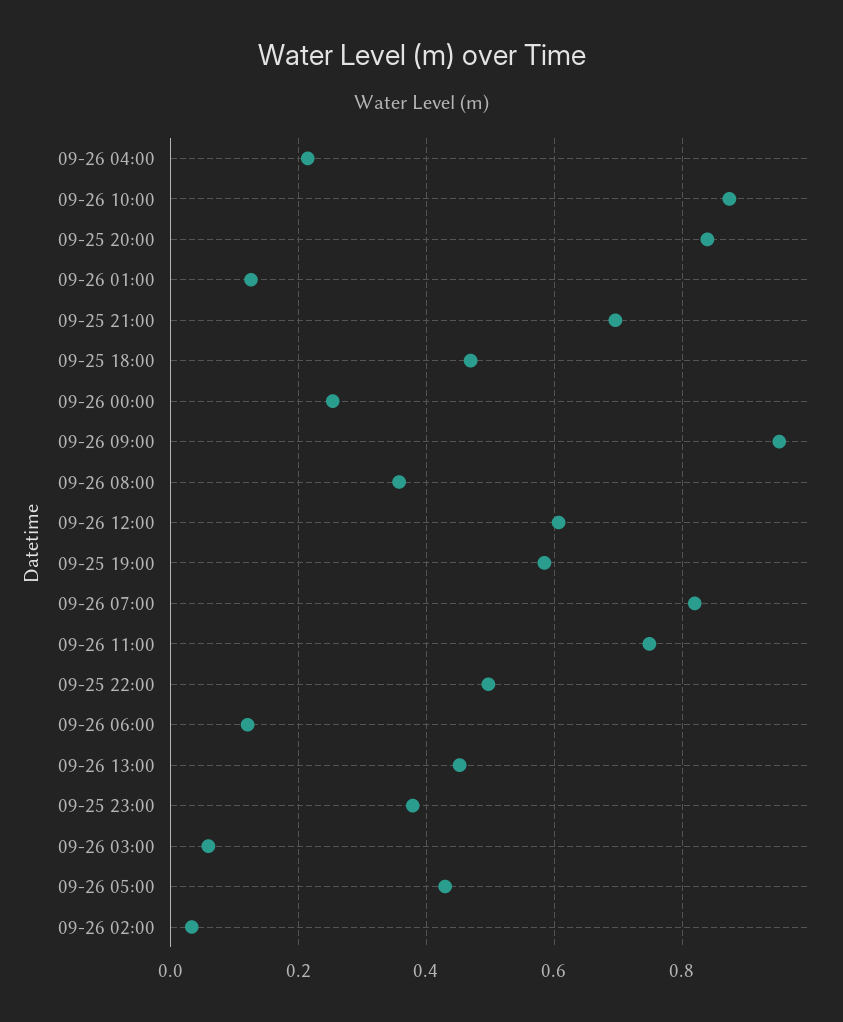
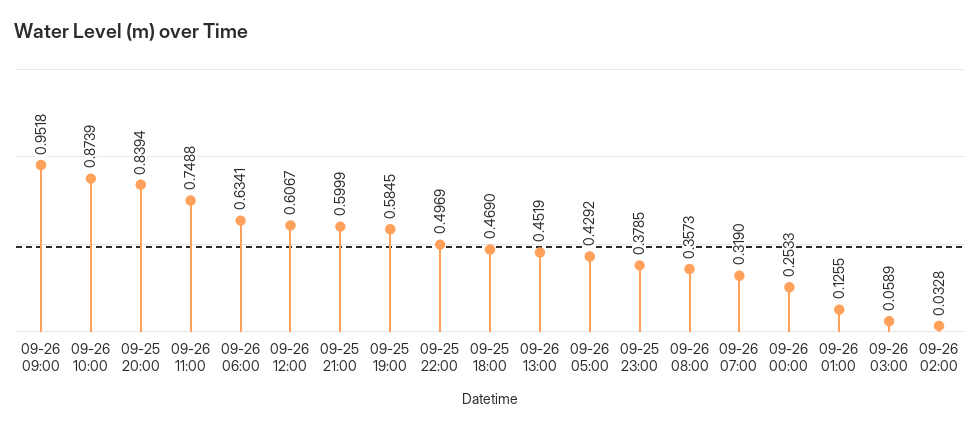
09-26 04:00: 0.22 -> none
09-25 21:00: 0.7 -> 0.5999
09-26 07:00: 0.82 -> 0.319
09-26 06:00: 0.12 -> 0.6341

